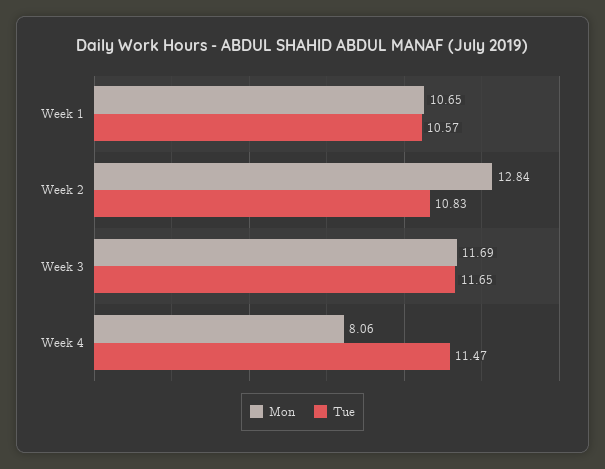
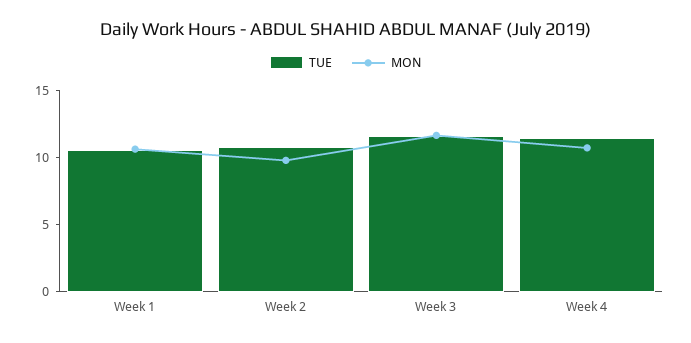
Mon, Week 2: 12.84 -> 10
Mon, Week 4: 8.06 -> 11

